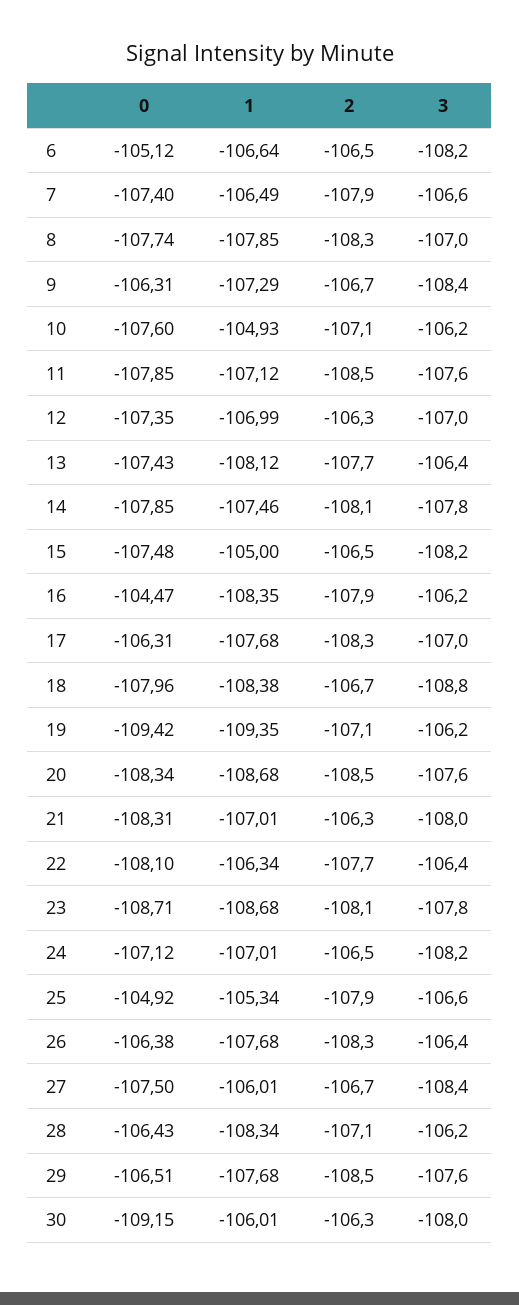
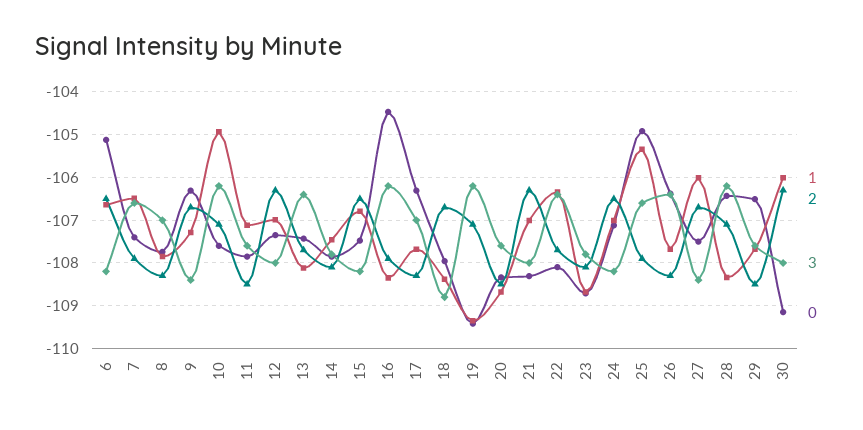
3, 12: -107 -> -108
1, 15: -105 -> -106.8

